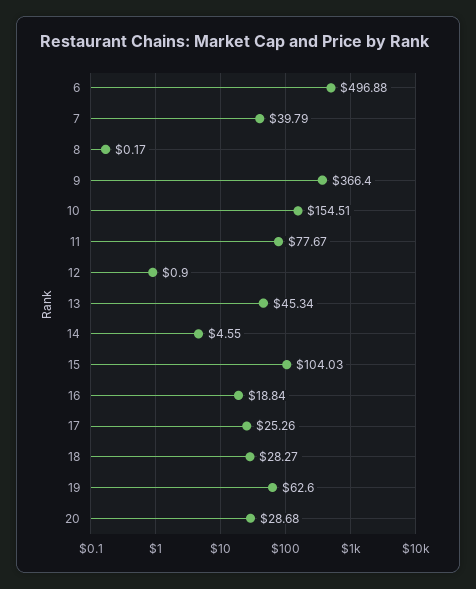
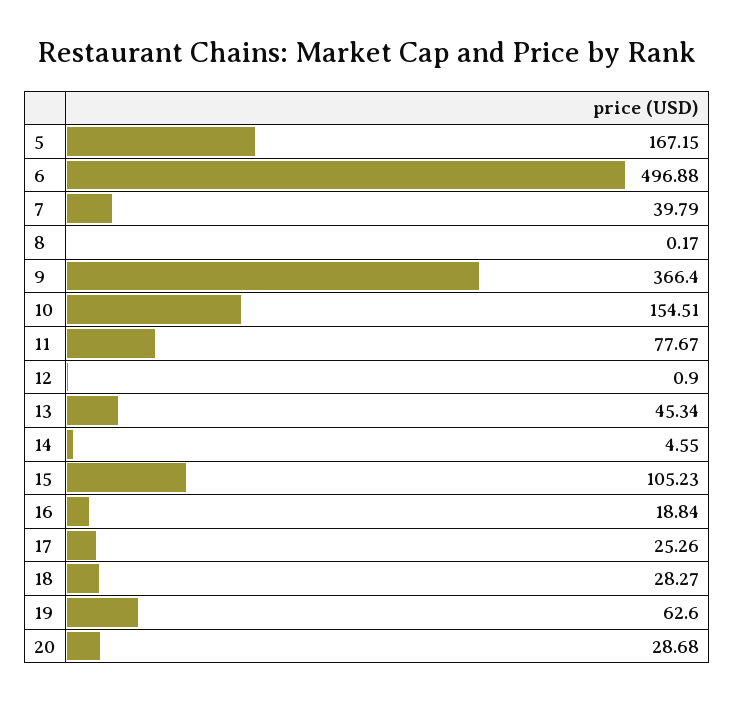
15: 104.03 -> 105.23
5: none -> 167.15

